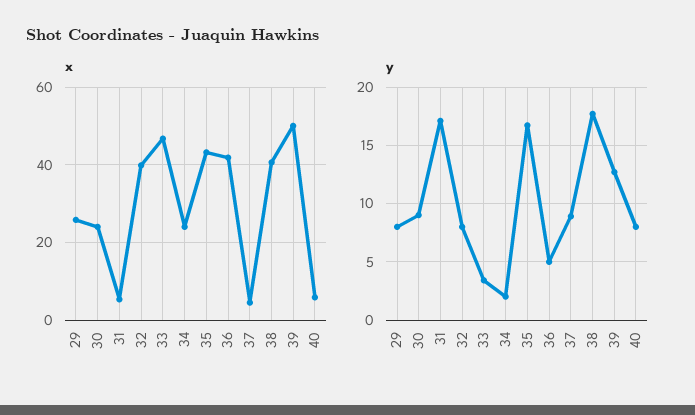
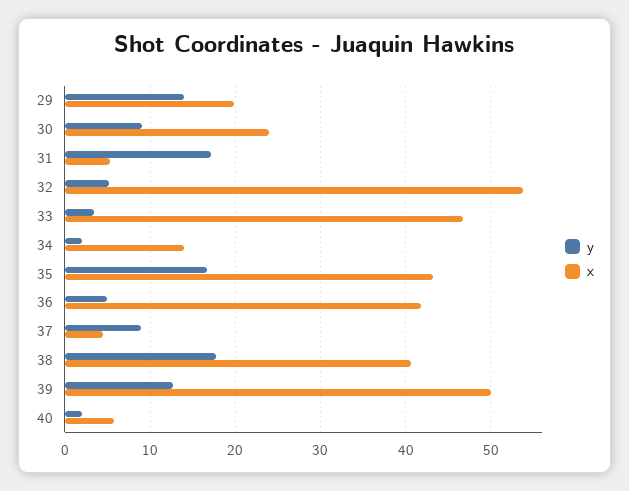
x, 29: 26 -> 20
x, 32: 40 -> 54
x, 34: 24 -> 14
y, 29: 8 -> 14
y, 32: 8 -> 5
y, 40: 8 -> 2

